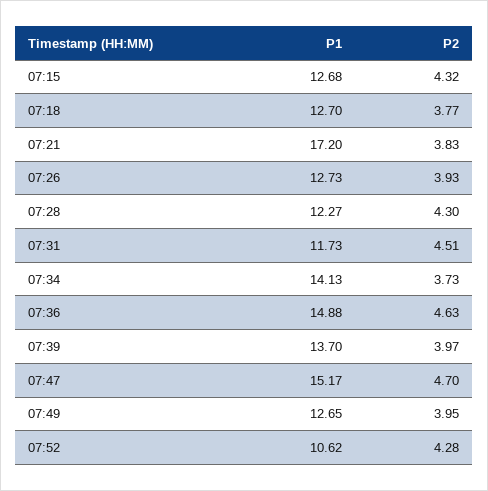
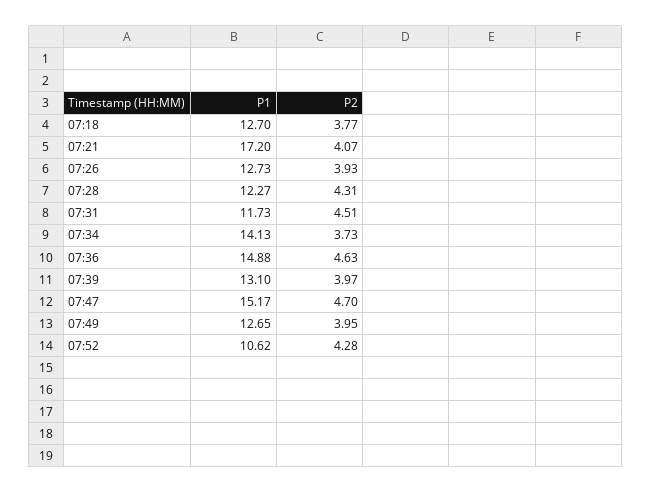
P1, 07:15: 12.68 -> none
P2, 07:15: 4.32 -> none
P2, 07:21: 3.83 -> 4.07
P2, 07:28: 4.3 -> 4.31
P1, 07:39: 13.7 -> 13.1

